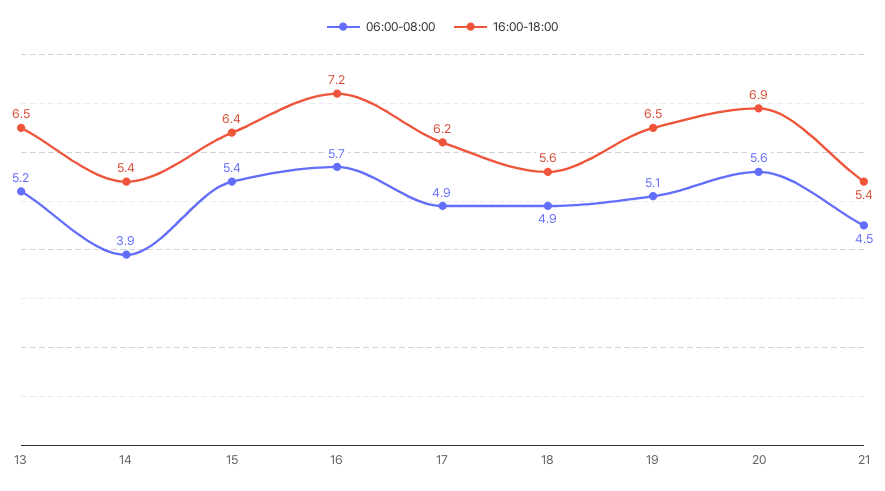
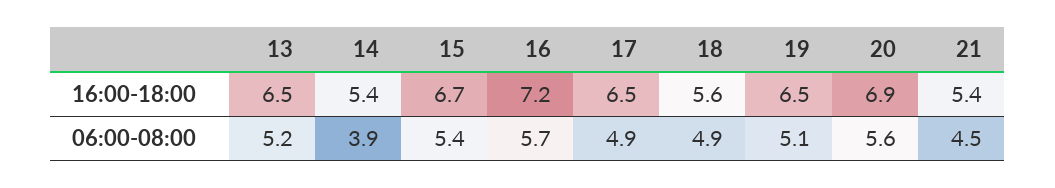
16:00-18:00, 15: 6.4 -> 6.7
16:00-18:00, 17: 6.2 -> 6.5

